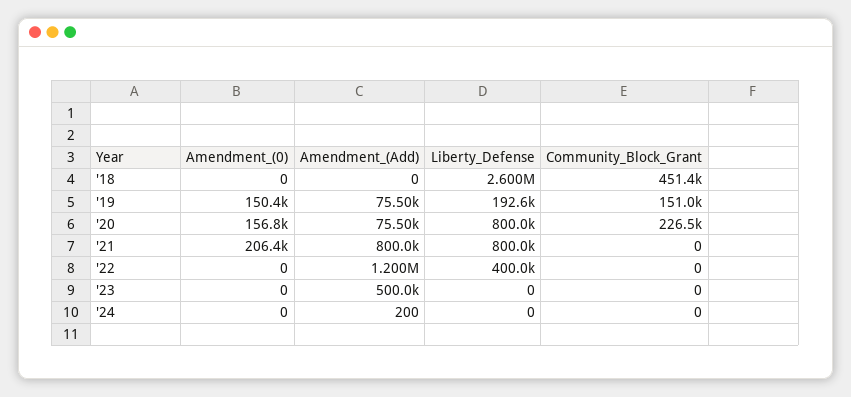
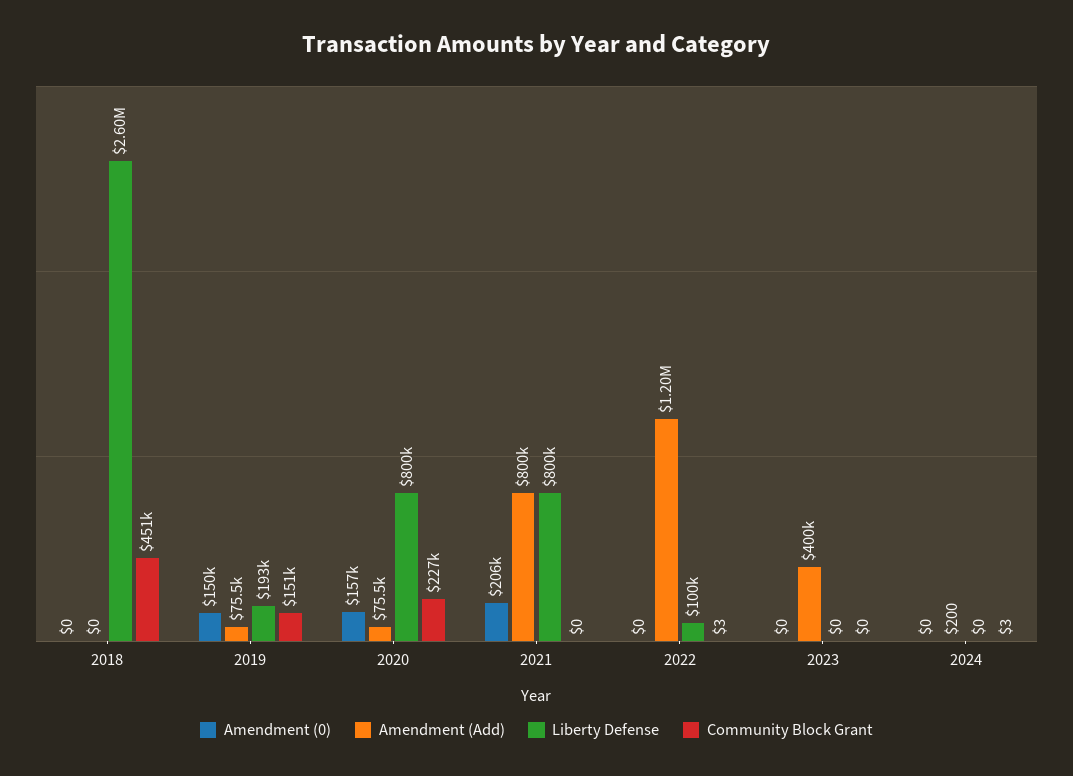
Liberty_Defense, '22: 400000 -> 100000
Community_Block_Grant, '22: 0 -> 3
Amendment_(Add), '23: 500000 -> 400000
Community_Block_Grant, '24: 0 -> 3

